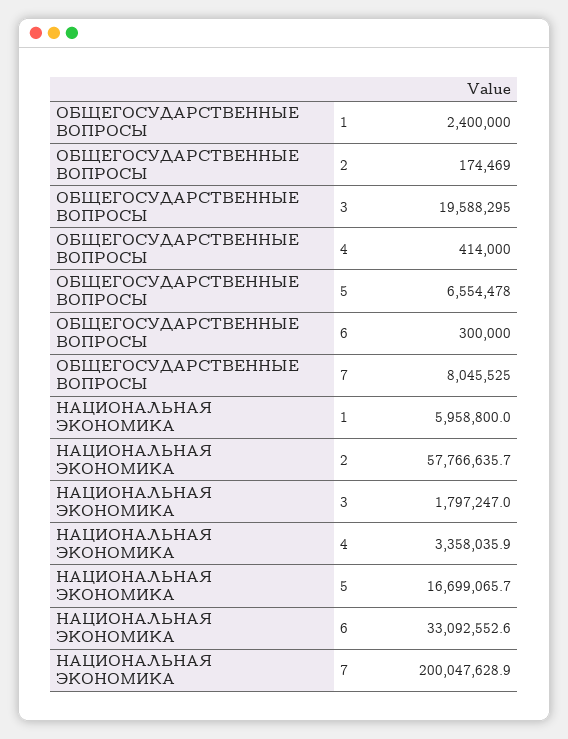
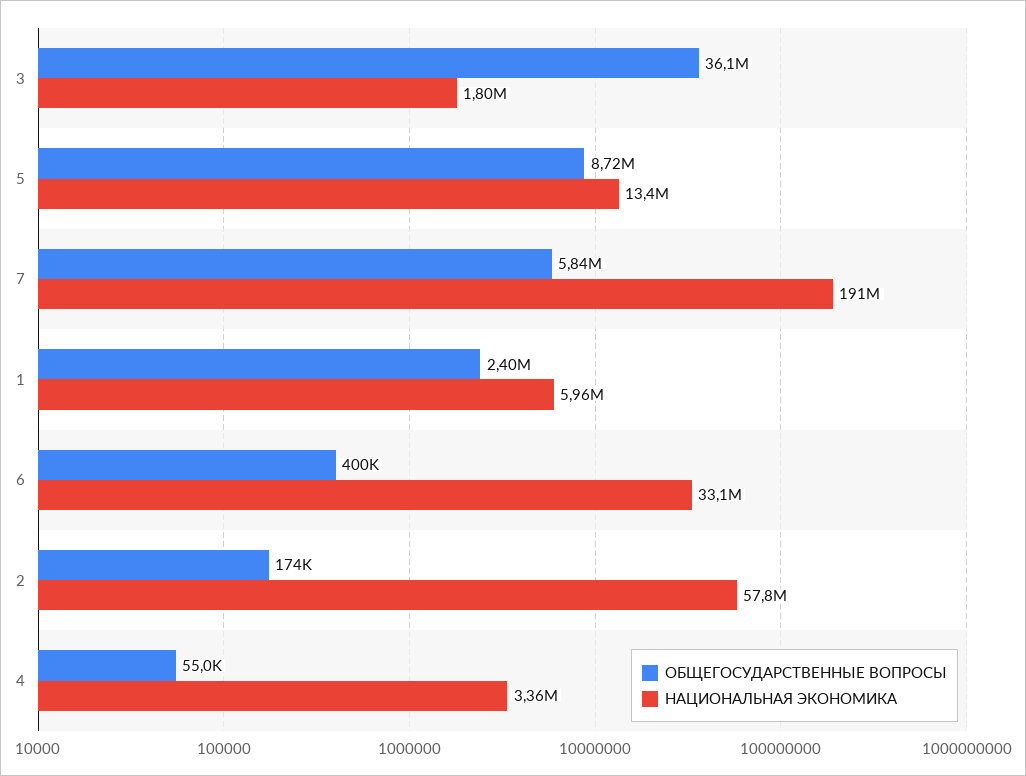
ОБЩЕГОСУДАРСТВЕННЫЕ ВОПРОСЫ, 3: 19588295 -> 36100000
ОБЩЕГОСУДАРСТВЕННЫЕ ВОПРОСЫ, 4: 414000 -> 55000
ОБЩЕГОСУДАРСТВЕННЫЕ ВОПРОСЫ, 5: 6554478 -> 8720000
ОБЩЕГОСУДАРСТВЕННЫЕ ВОПРОСЫ, 6: 300000 -> 400000
ОБЩЕГОСУДАРСТВЕННЫЕ ВОПРОСЫ, 7: 8045525 -> 5840000
НАЦИОНАЛЬНАЯ ЭКОНОМИКА, 5: 16699065.7 -> 13400000
НАЦИОНАЛЬНАЯ ЭКОНОМИКА, 7: 200047628.9 -> 191000000

